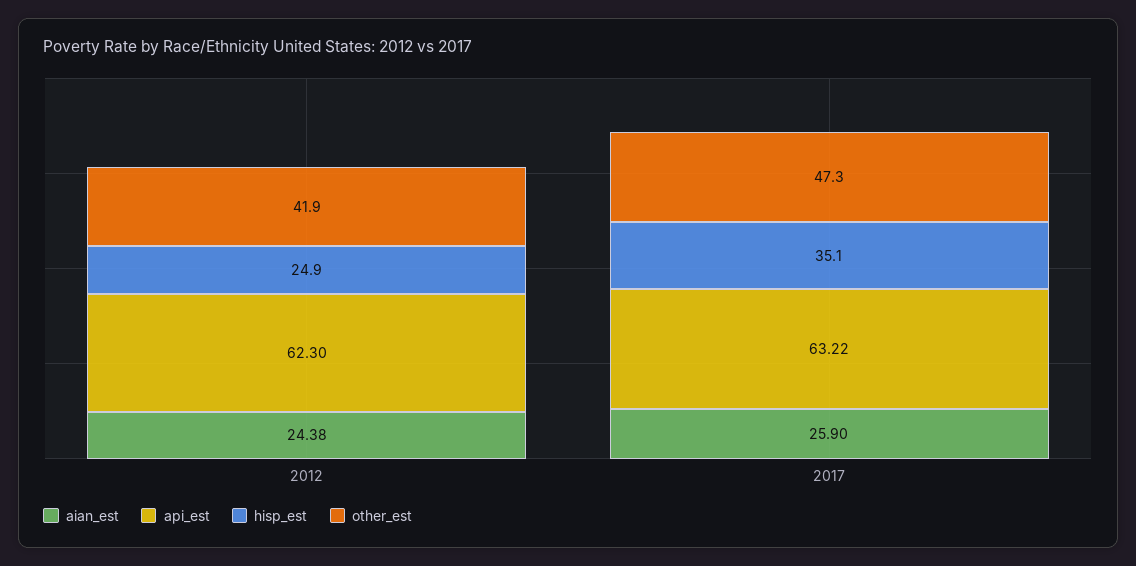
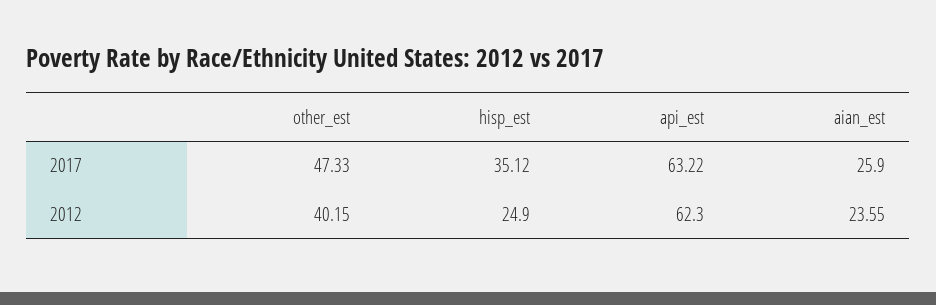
aian_est, 2012: 24.38 -> 23.55
other_est, 2012: 41.9 -> 40.15

